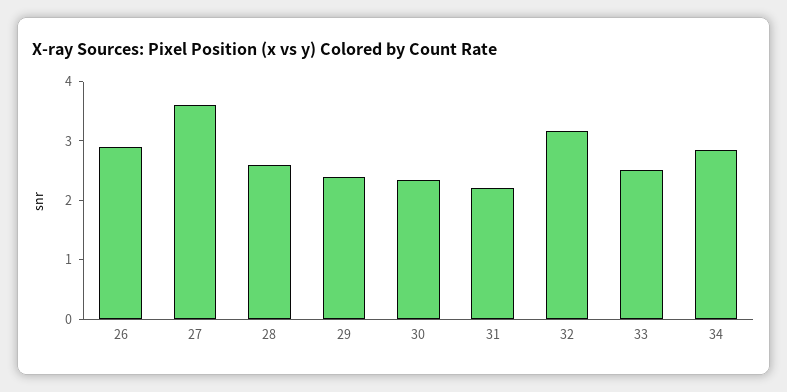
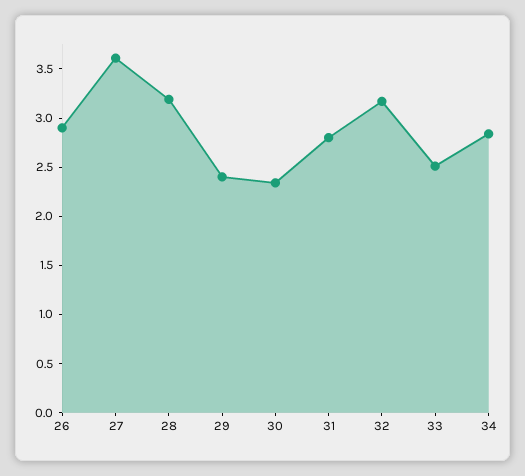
28: 2.6 -> 3.2
31: 2.2 -> 2.8

